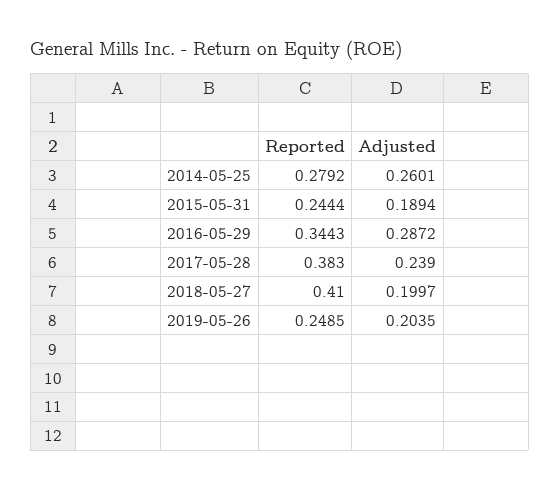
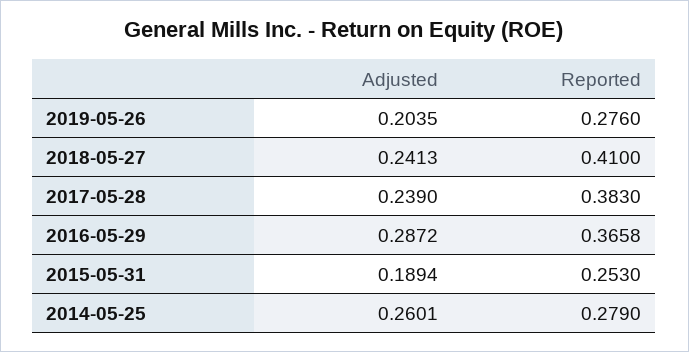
Reported, 2014-05-25: 0.2792 -> 0.279
Reported, 2015-05-31: 0.2444 -> 0.253
Reported, 2016-05-29: 0.3443 -> 0.3658
Adjusted, 2018-05-27: 0.1997 -> 0.2413
Reported, 2019-05-26: 0.2485 -> 0.276

